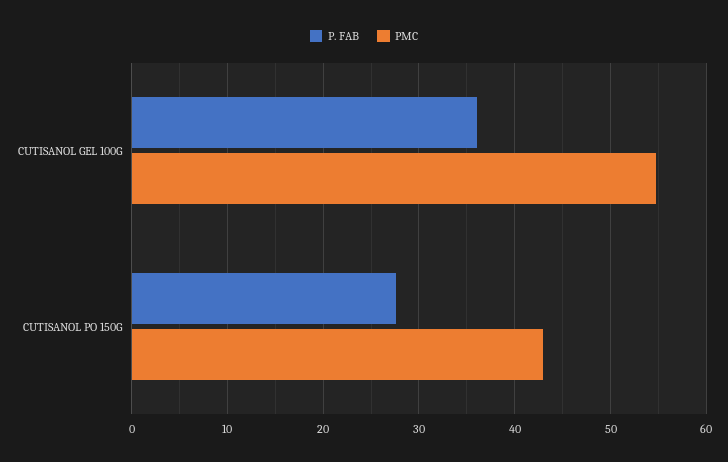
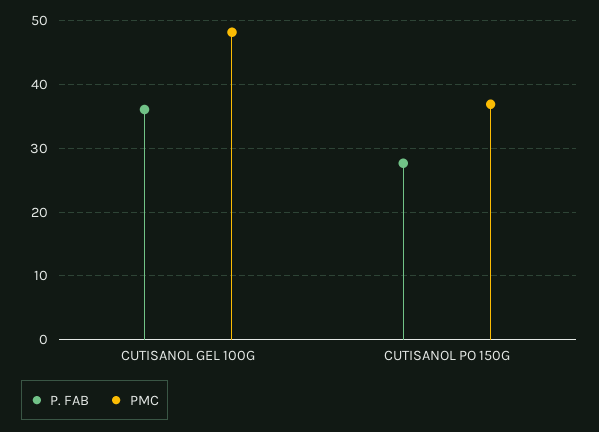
PMC, CUTISANOL GEL 100G: 55 -> 48
PMC, CUTISANOL PO 150G: 43 -> 37

